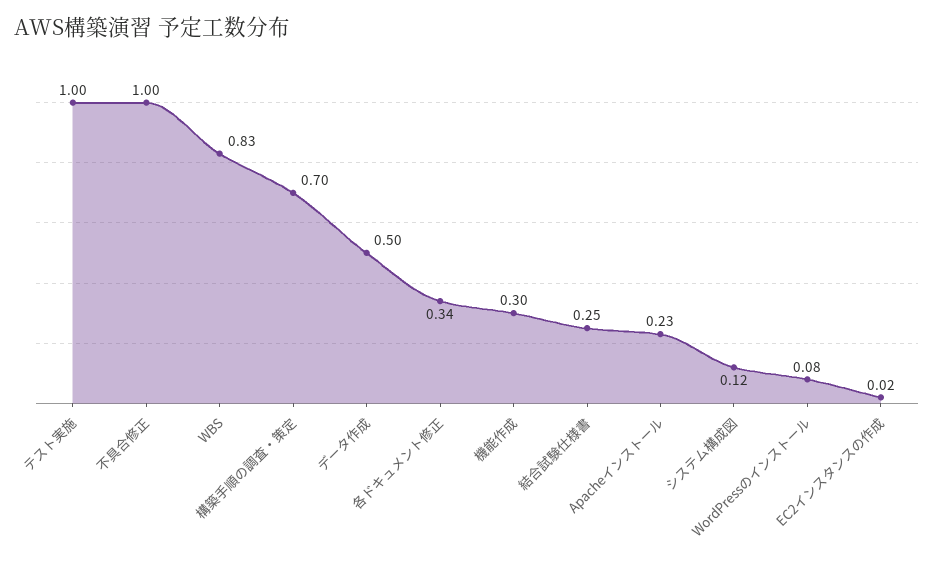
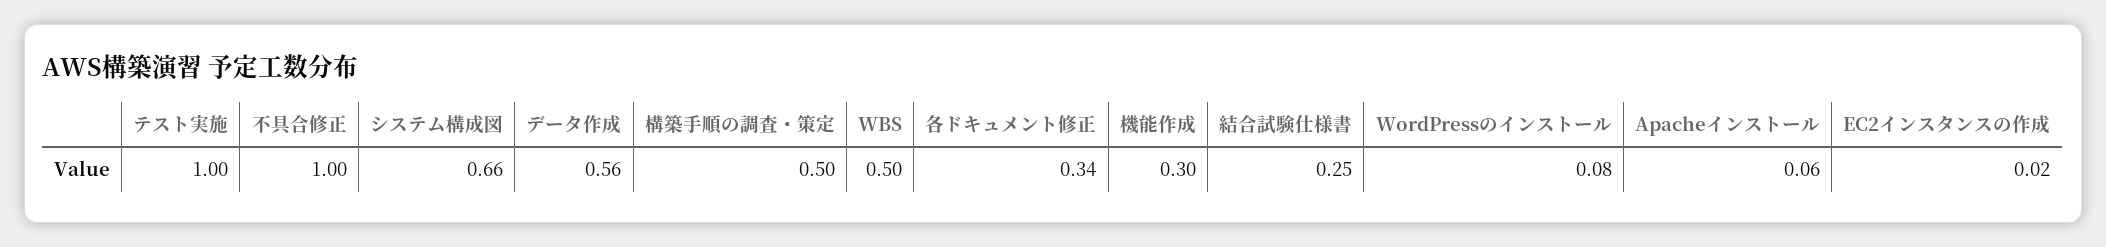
WBS: 0.83 -> 0.5
構築手順の調査・策定: 0.7 -> 0.5
データ作成: 0.5 -> 0.56
Apacheインストール: 0.23 -> 0.06
システム構成図: 0.12 -> 0.66

